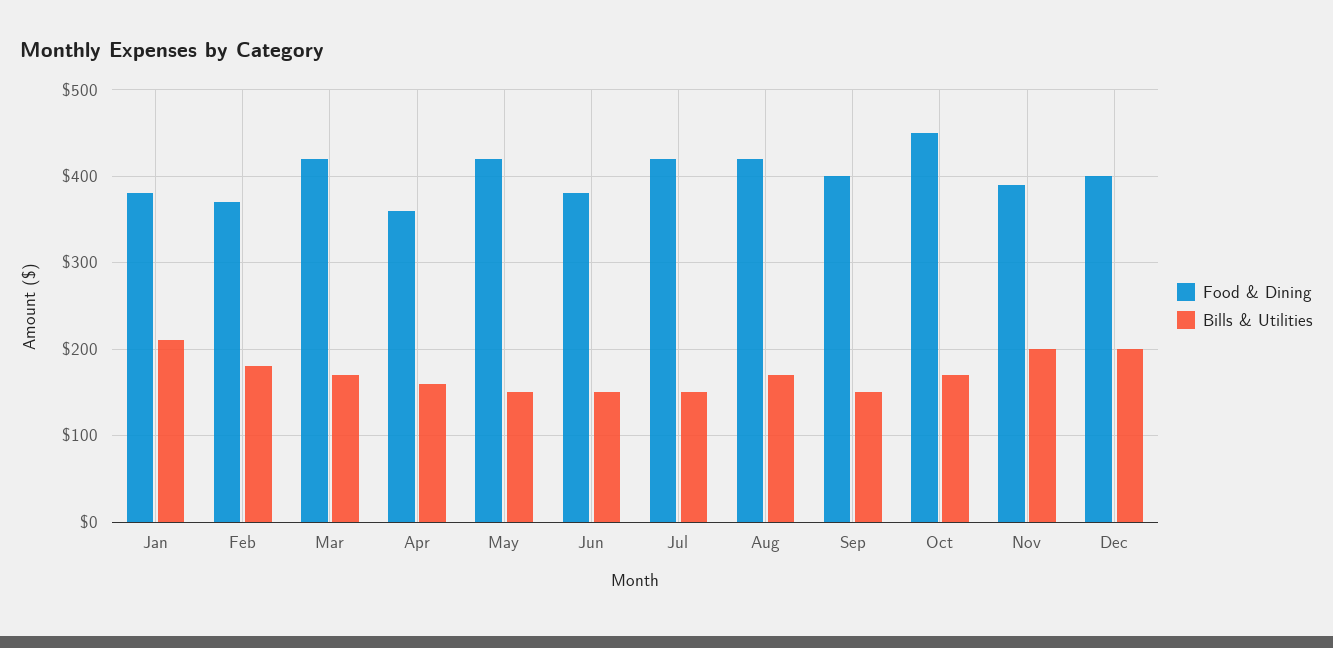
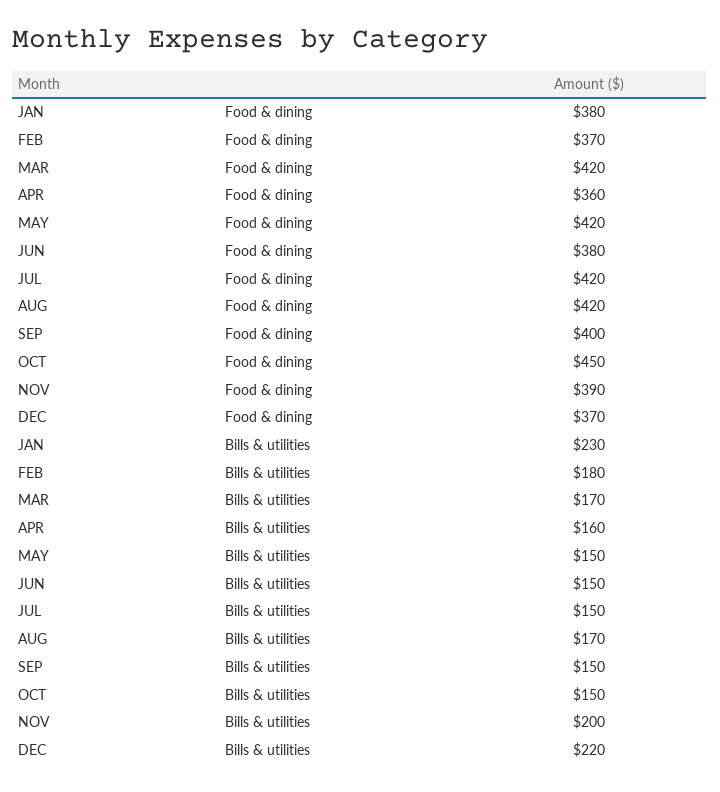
Bills & Utilities, Jan: 210 -> 230
Bills & Utilities, Oct: 170 -> 150
Food & Dining, Dec: 400 -> 370
Bills & Utilities, Dec: 200 -> 220

